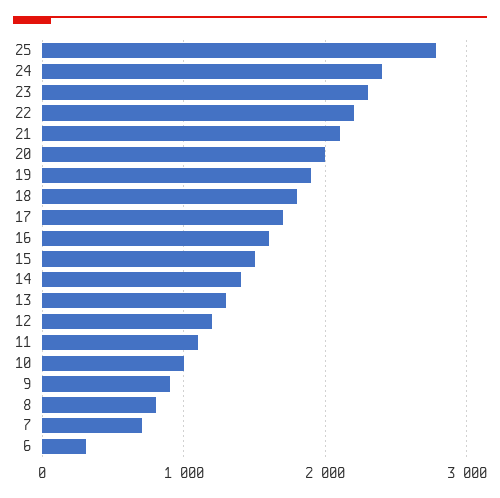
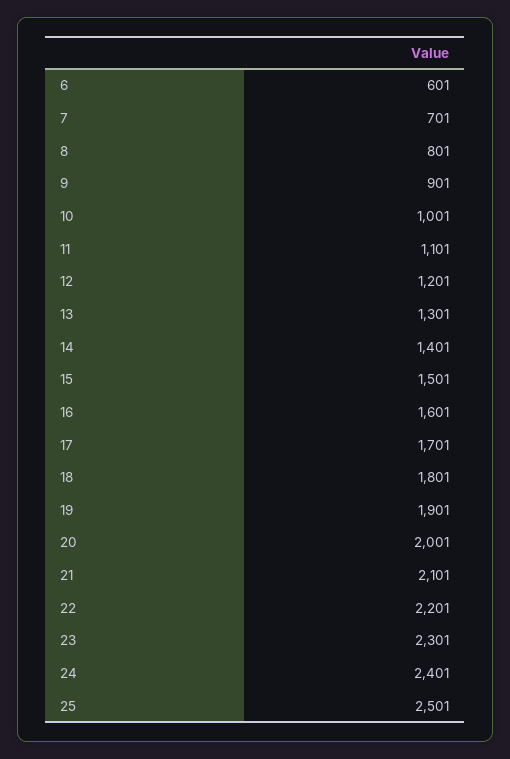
25: 2800 -> 2501
6: 300 -> 601

